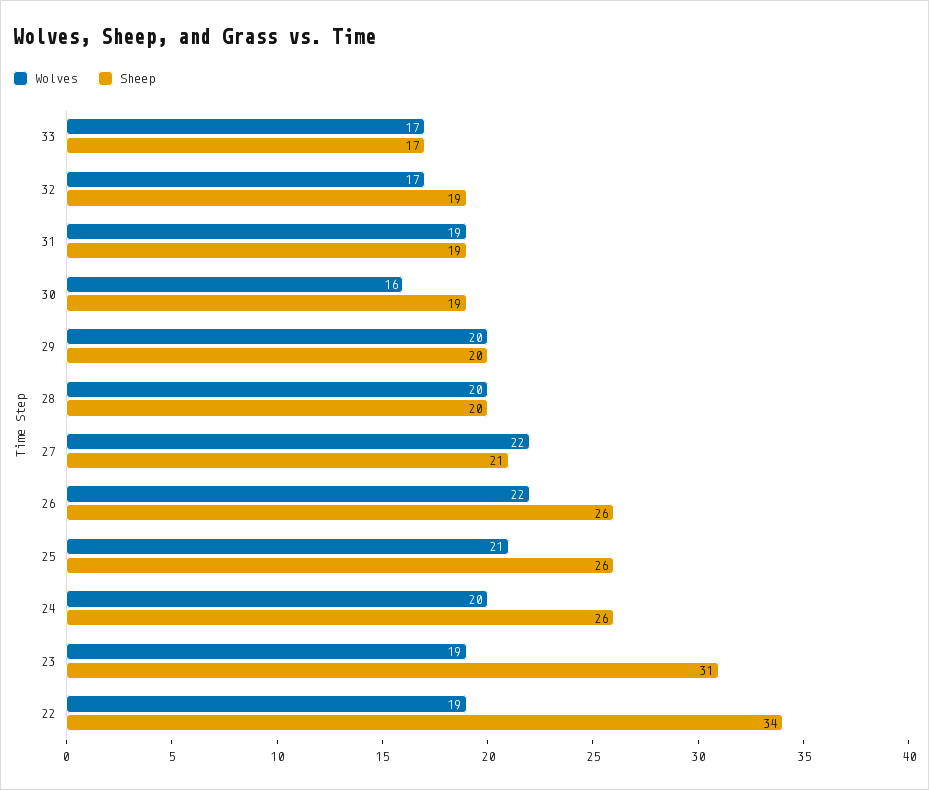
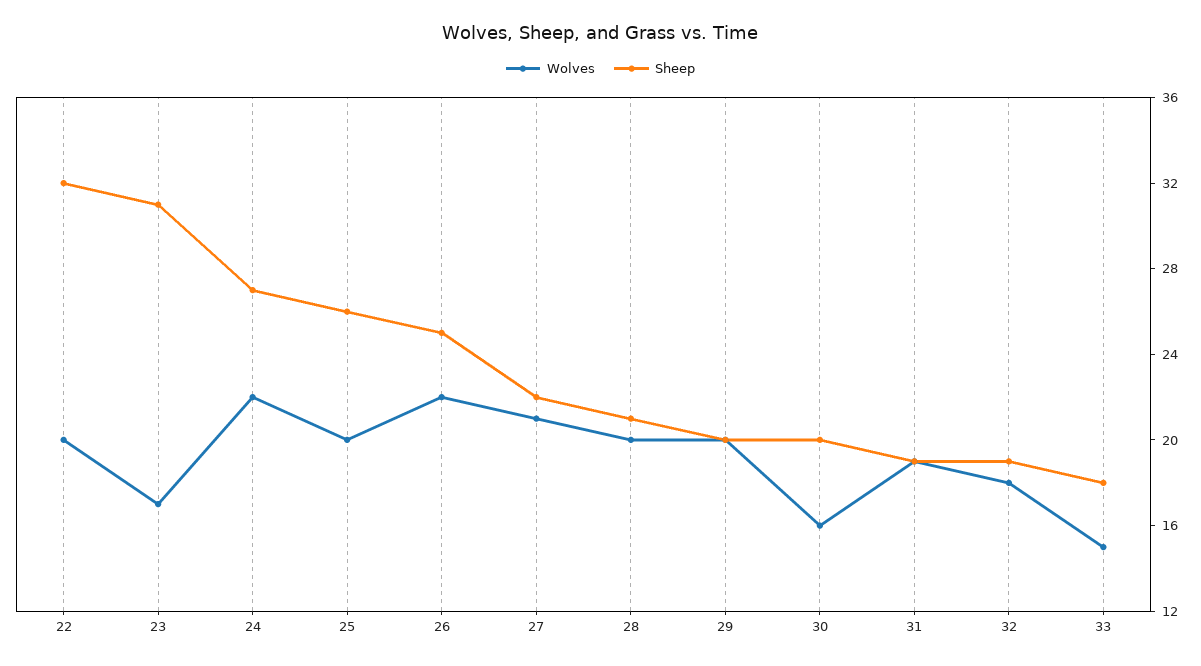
Wolves, 33: 17 -> 15
Sheep, 33: 17 -> 18
Wolves, 32: 17 -> 18
Sheep, 30: 19 -> 20
Sheep, 28: 20 -> 21
Wolves, 27: 22 -> 21
Sheep, 27: 21 -> 22
Sheep, 26: 26 -> 25
Wolves, 25: 21 -> 20
Wolves, 24: 20 -> 22
Sheep, 24: 26 -> 27
Wolves, 23: 19 -> 17
Wolves, 22: 19 -> 20
Sheep, 22: 34 -> 32

